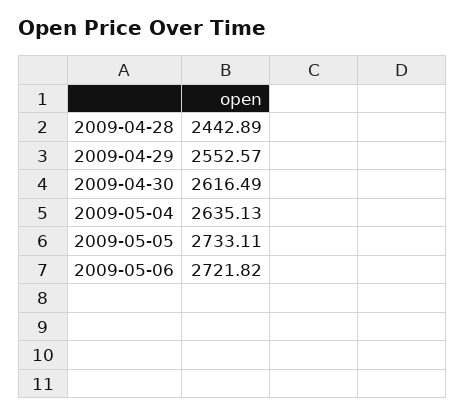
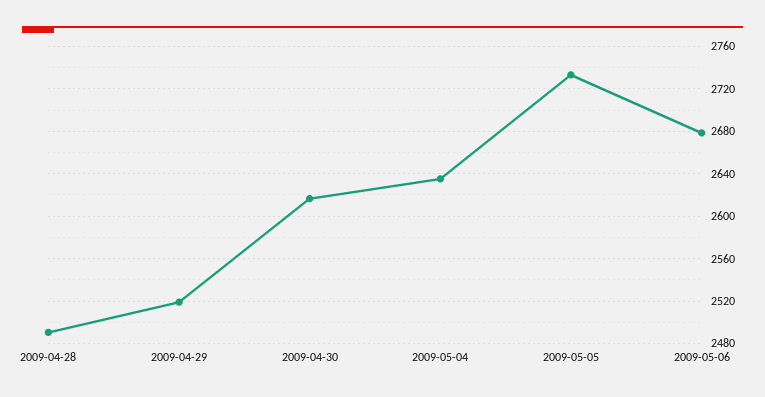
2009-04-28: 2442.89 -> 2490
2009-04-29: 2552.57 -> 2520
2009-05-06: 2721.82 -> 2680

